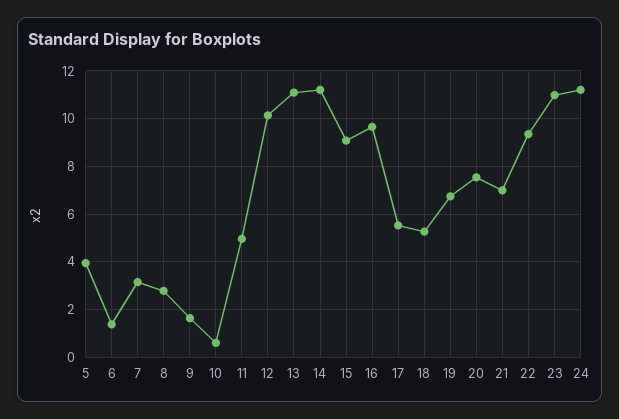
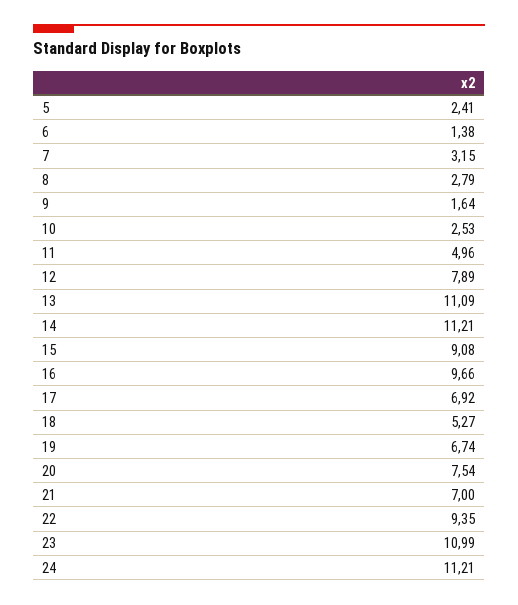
5: 4 -> 2.41
10: 0.5 -> 2.53
12: 10 -> 7.89
17: 5.5 -> 6.92

